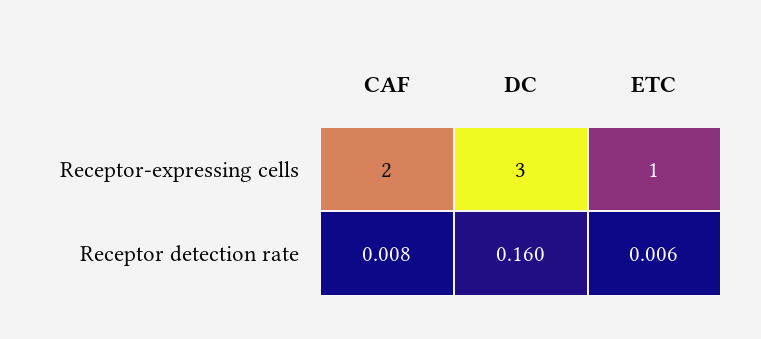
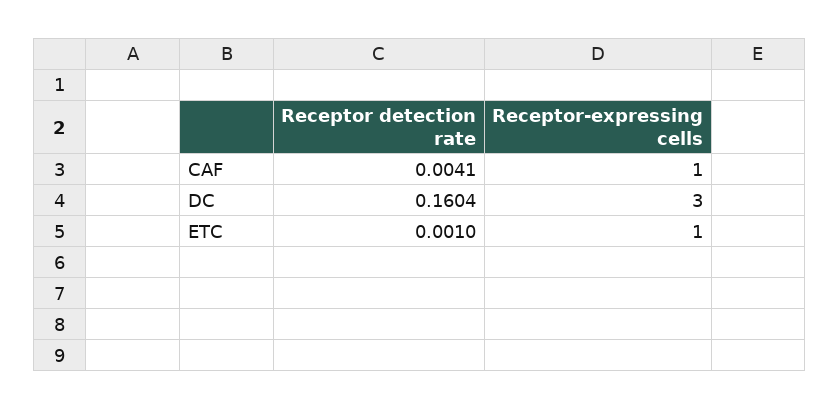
CAF, Receptor-expressing cells: 2 -> 1
CAF, Receptor detection rate: 0.008 -> 0.0041
ETC, Receptor detection rate: 0.006 -> 0.001

